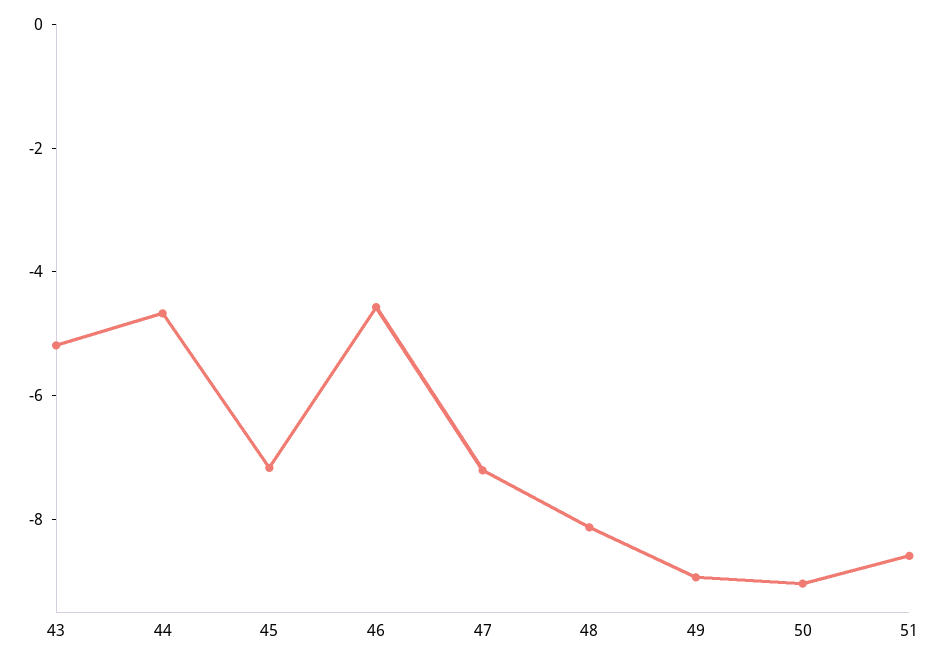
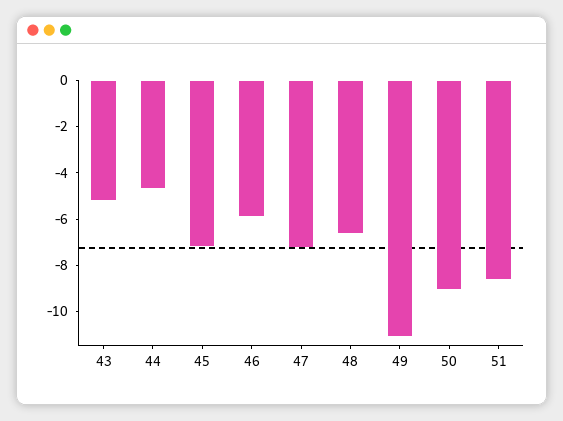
46: -4.5 -> -6
48: -8 -> -6.5
49: -9 -> -11

